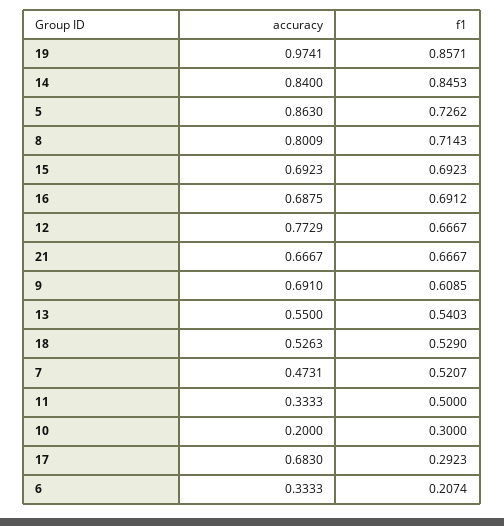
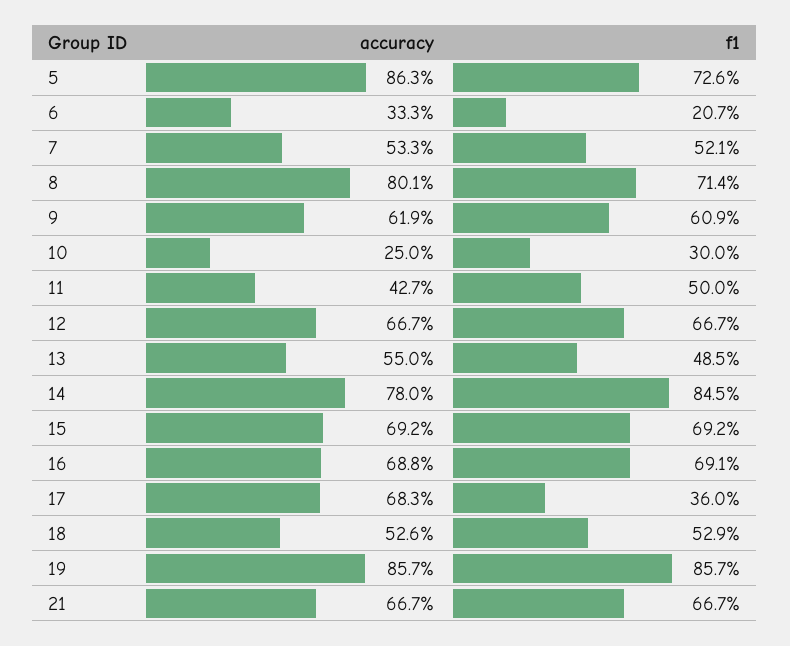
accuracy, 19: 0.9741 -> 0.857
accuracy, 14: 0.84 -> 0.78
accuracy, 12: 0.7729 -> 0.667
accuracy, 9: 0.691 -> 0.619
f1, 13: 0.5403 -> 0.485
accuracy, 7: 0.4731 -> 0.533
accuracy, 11: 0.3333 -> 0.427
accuracy, 10: 0.2 -> 0.25
f1, 17: 0.2923 -> 0.36

